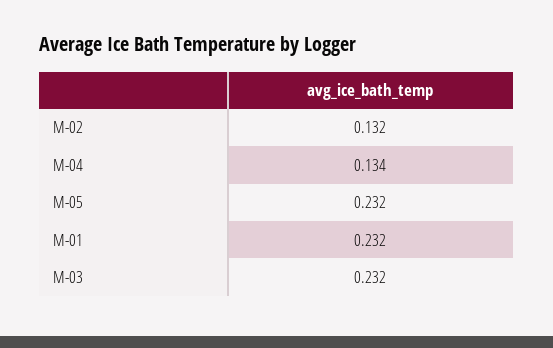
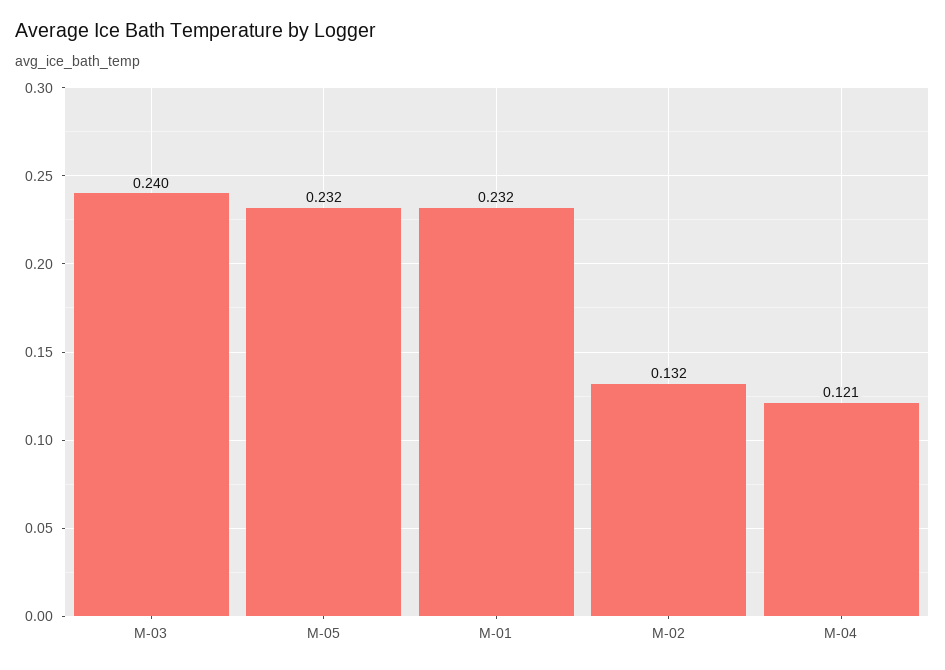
M-04: 0.134 -> 0.121
M-03: 0.232 -> 0.24

